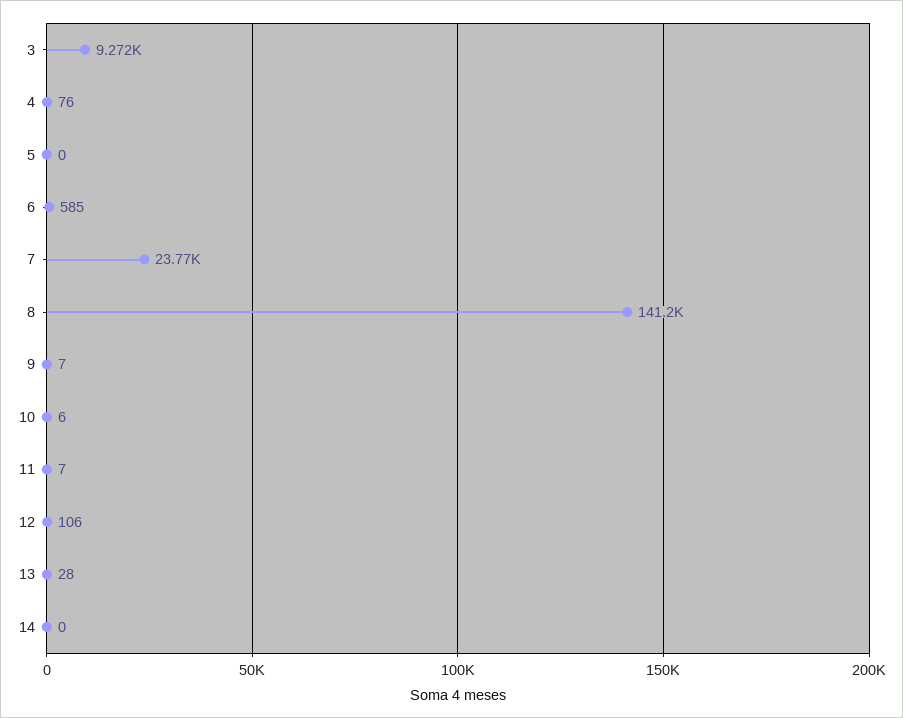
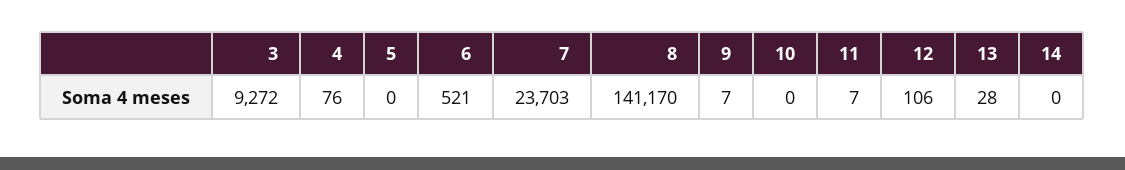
6: 585 -> 521
7: 23770 -> 23703
10: 6 -> 0

